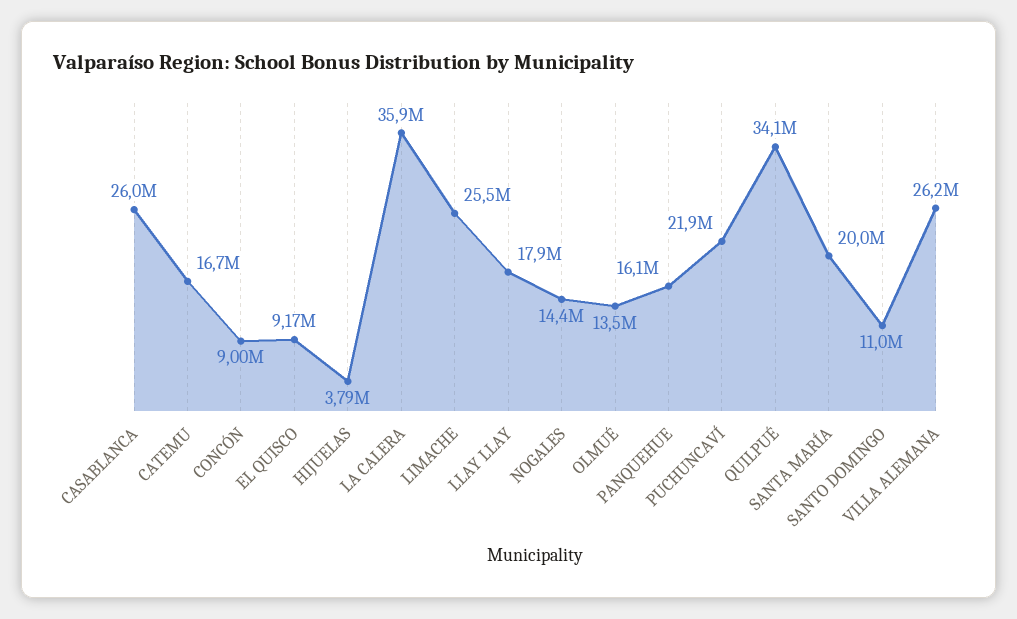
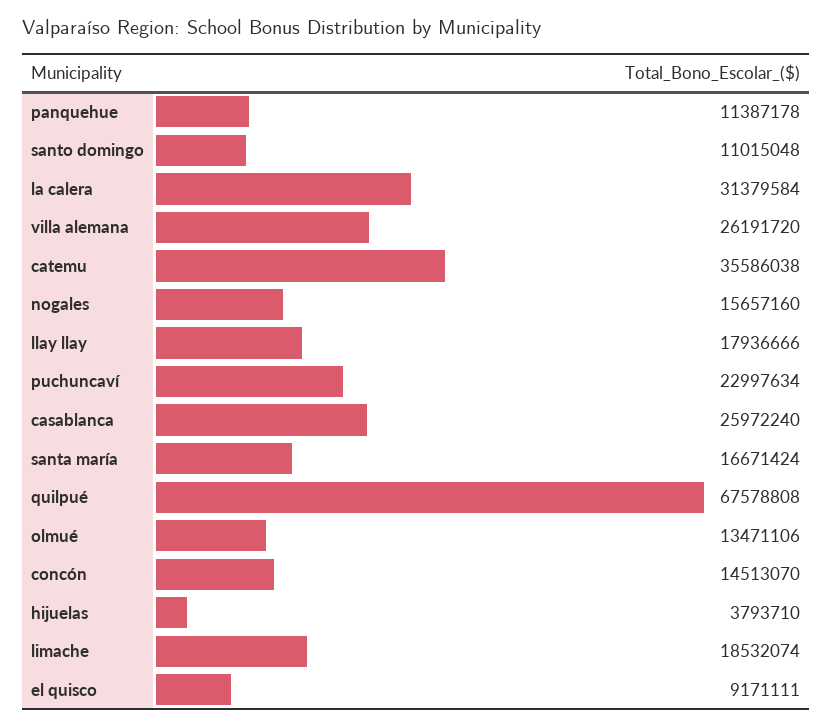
CATEMU: 16700000 -> 35586038
CONCÓN: 9000000 -> 14513070
LA CALERA: 35900000 -> 31379584
LIMACHE: 25500000 -> 18532074
NOGALES: 14400000 -> 15657160
PANQUEHUE: 16100000 -> 11387178
PUCHUNCAVÍ: 21900000 -> 22997634
QUILPUÉ: 34100000 -> 67578808
SANTA MARÍA: 20000000 -> 16671424

